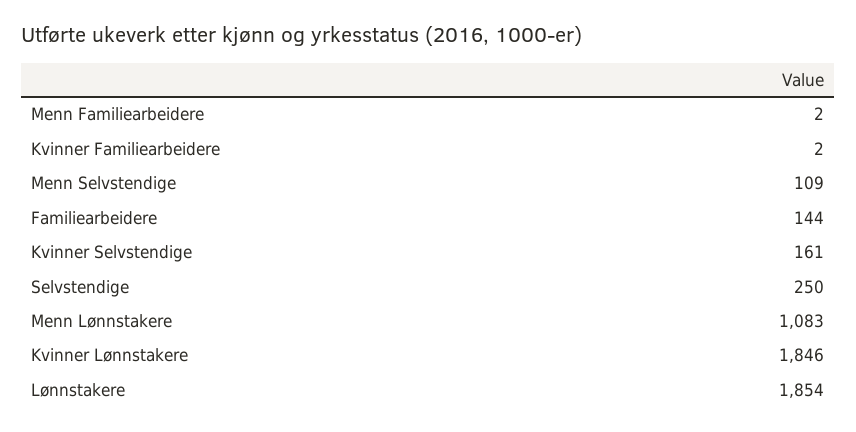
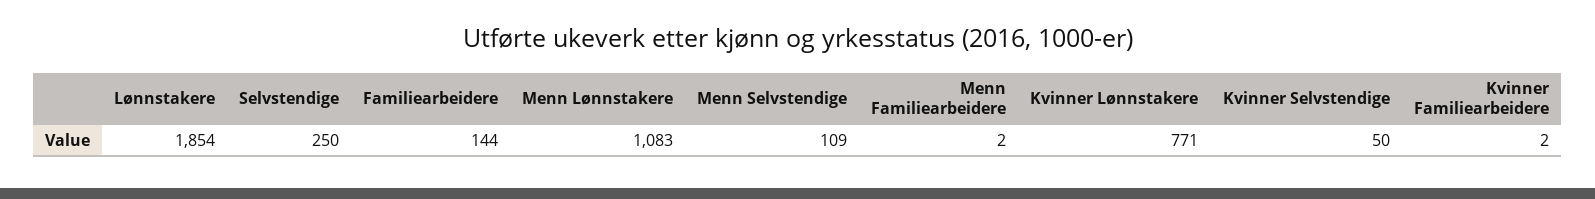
Kvinner Selvstendige: 161 -> 50
Kvinner Lønnstakere: 1846 -> 771

